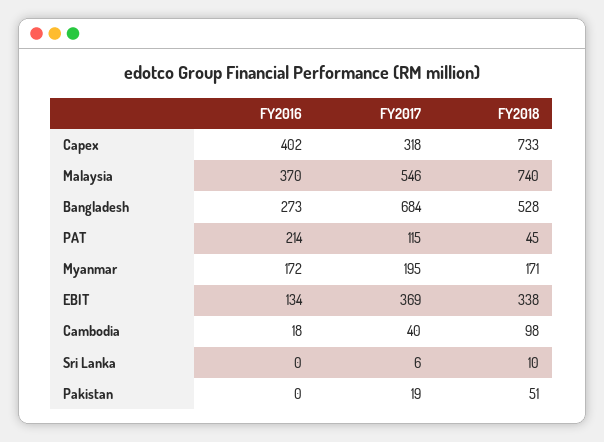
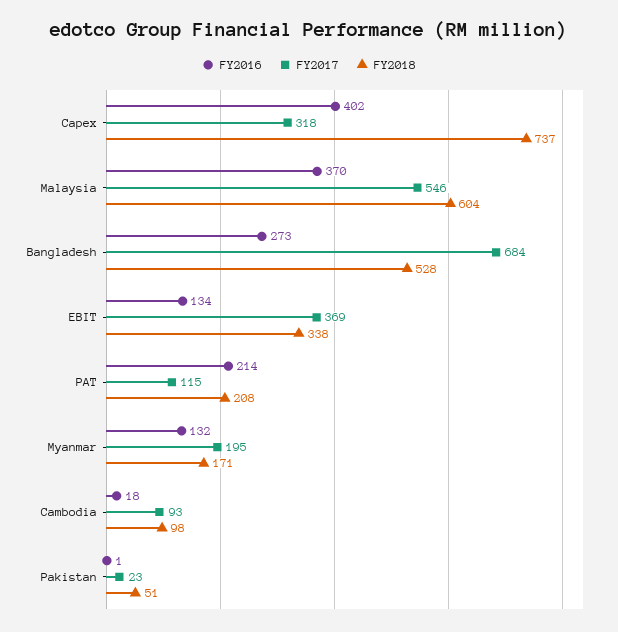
FY2018, Capex: 733 -> 737
FY2018, Malaysia: 740 -> 604
FY2018, PAT: 45 -> 208
FY2016, Myanmar: 172 -> 132
FY2017, Cambodia: 40 -> 93
FY2016, Sri Lanka: 0 -> none
FY2017, Sri Lanka: 6 -> none
FY2018, Sri Lanka: 10 -> none
FY2016, Pakistan: 0 -> 1
FY2017, Pakistan: 19 -> 23

